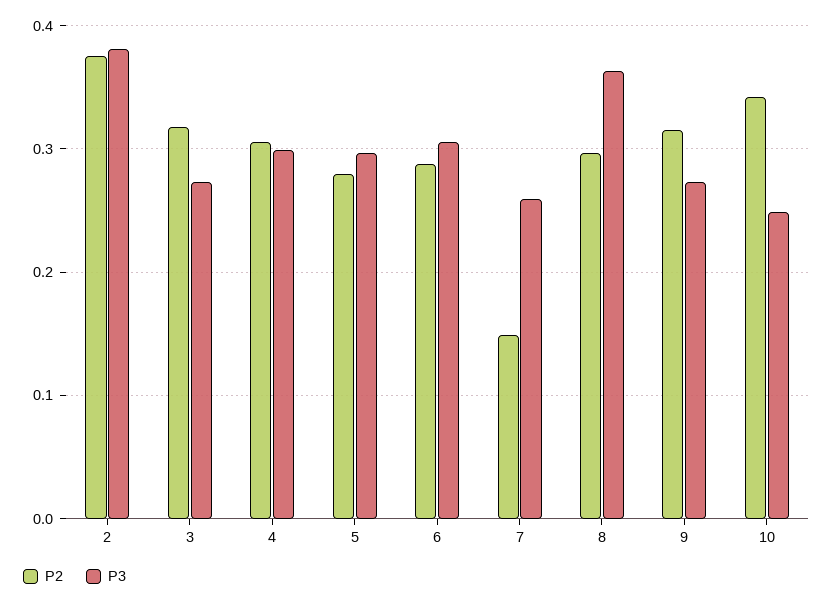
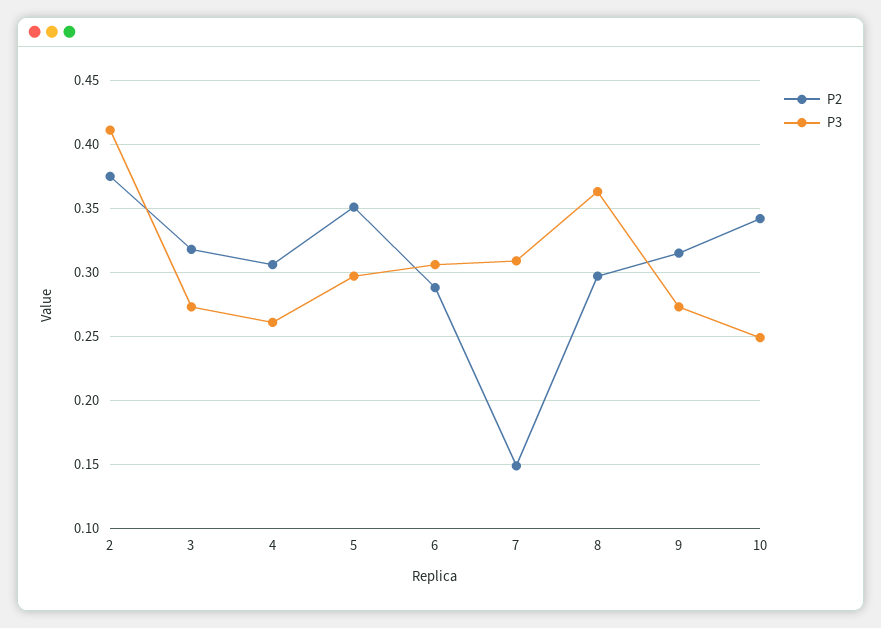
P3, 2: 0.38 -> 0.41
P3, 4: 0.3 -> 0.26
P2, 5: 0.28 -> 0.35
P3, 7: 0.26 -> 0.31

